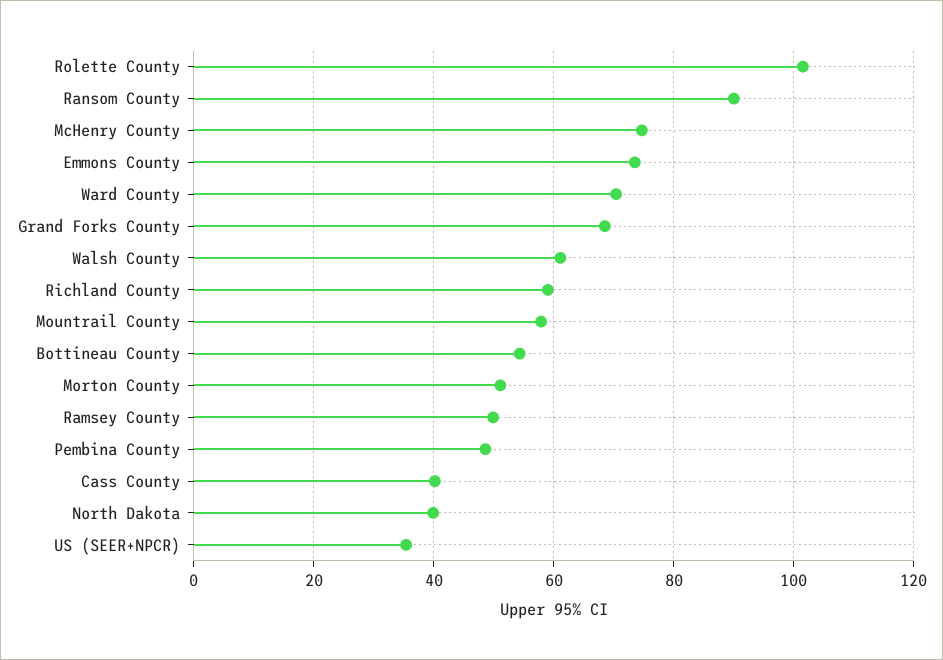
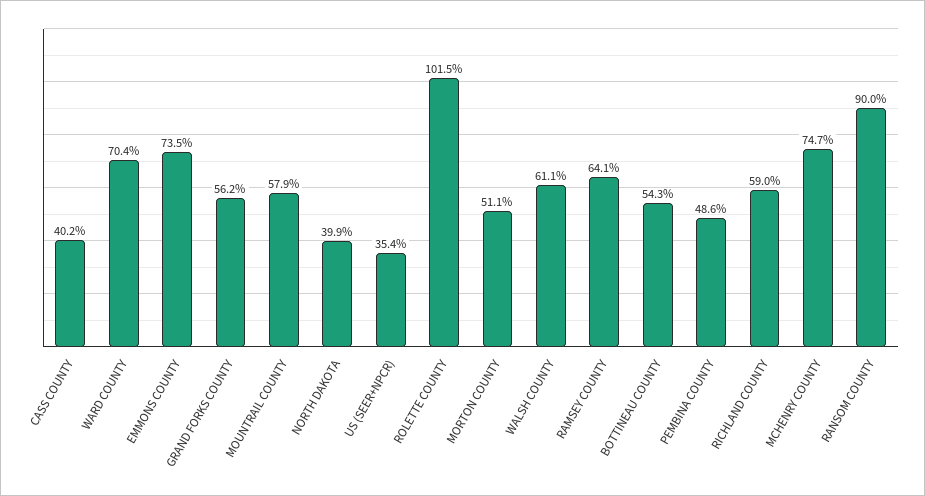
Grand Forks County: 68 -> 56.2
Ramsey County: 50 -> 64.1

